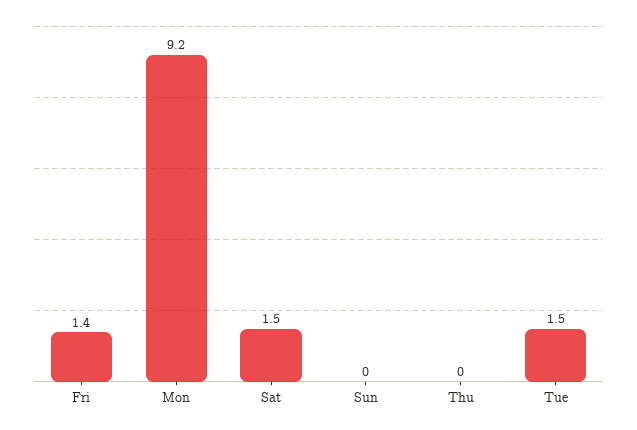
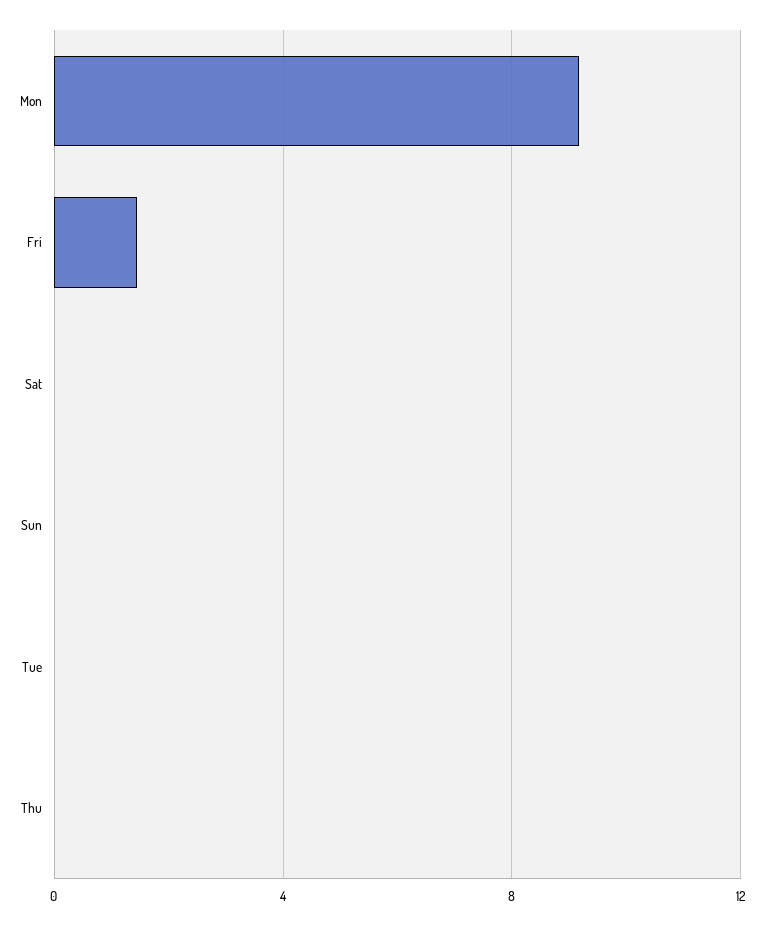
Sat: 1.5 -> 0
Tue: 1.5 -> 0

